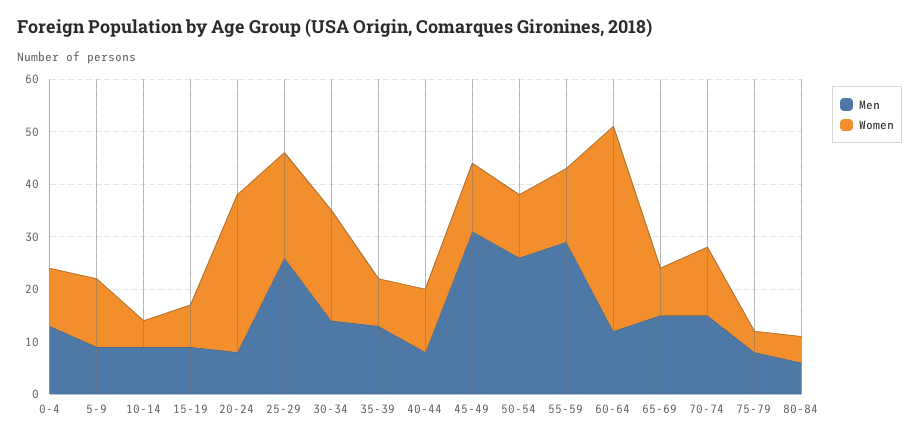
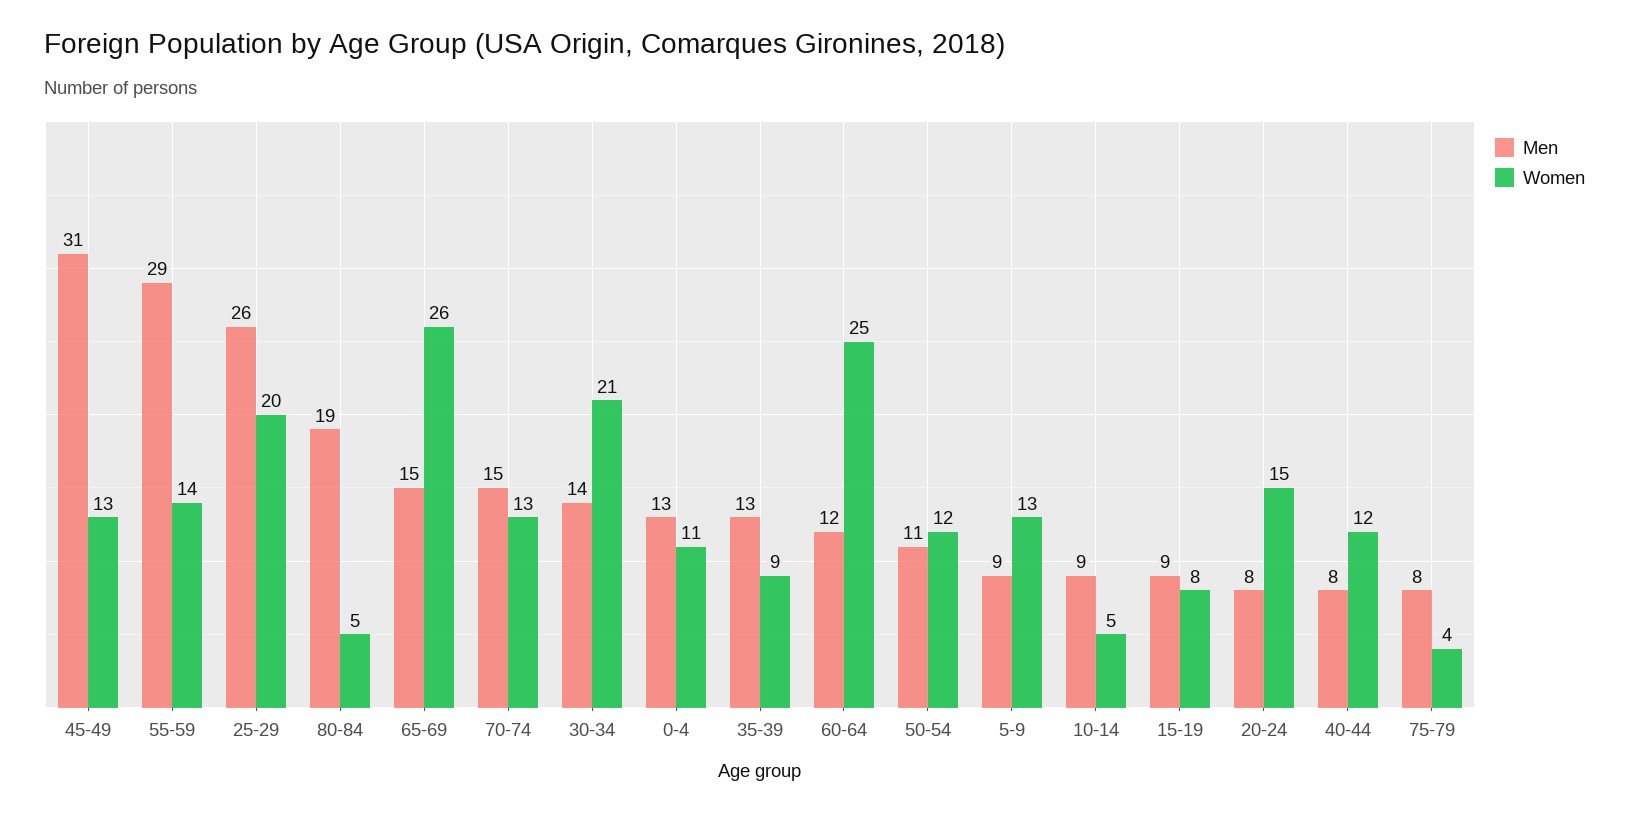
Women, 20-24: 30 -> 15
Men, 50-54: 25 -> 11
Women, 60-64: 40 -> 25
Women, 65-69: 10 -> 26
Men, 80-84: 5 -> 19

